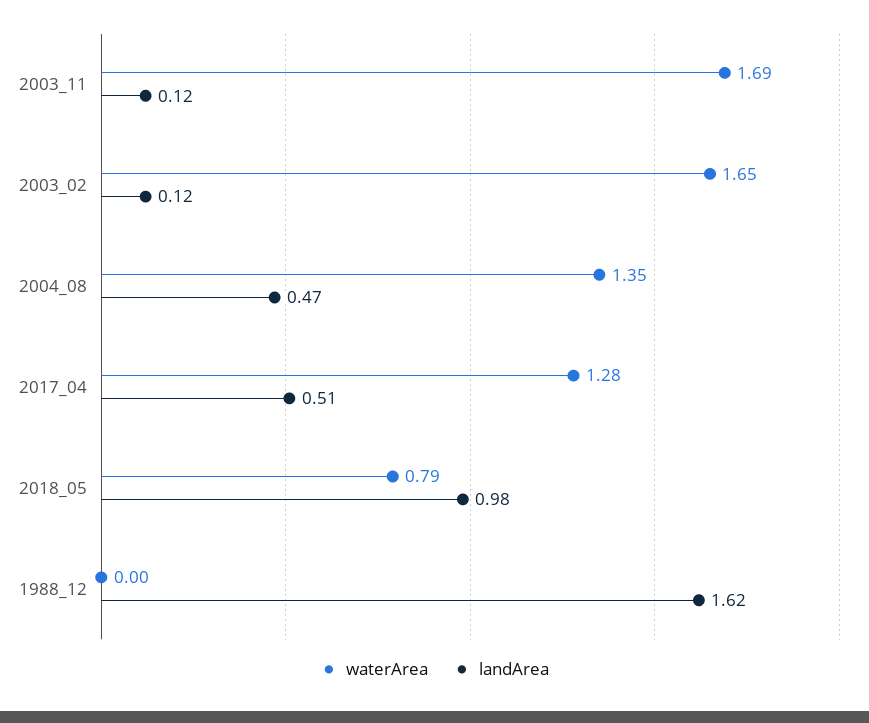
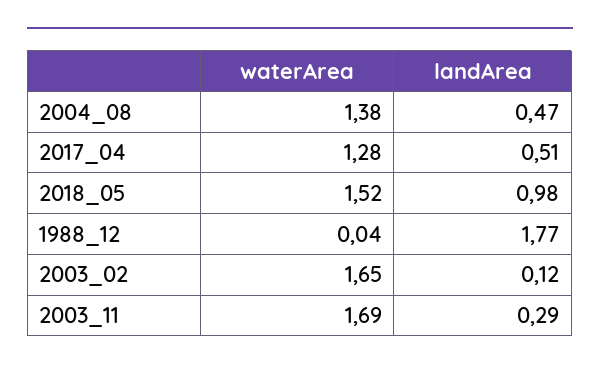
landArea, 2003_11: 0.12 -> 0.29
waterArea, 2004_08: 1.35 -> 1.38
waterArea, 2018_05: 0.79 -> 1.52
waterArea, 1988_12: 0 -> 0.04
landArea, 1988_12: 1.62 -> 1.77

